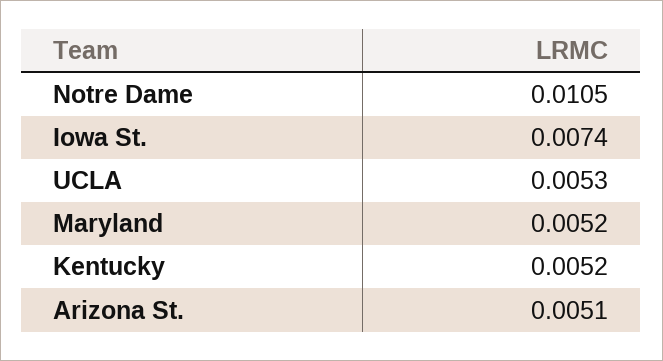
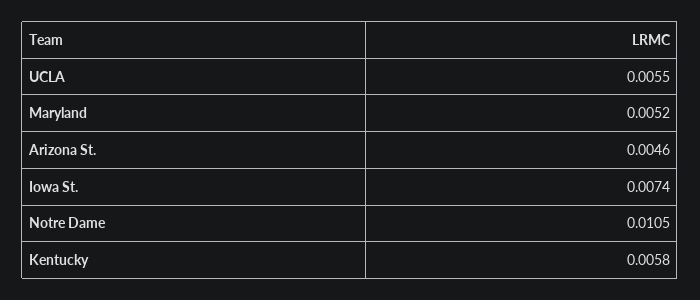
UCLA: 0.0053 -> 0.0055
Kentucky: 0.0052 -> 0.0058
Arizona St.: 0.0051 -> 0.0046

